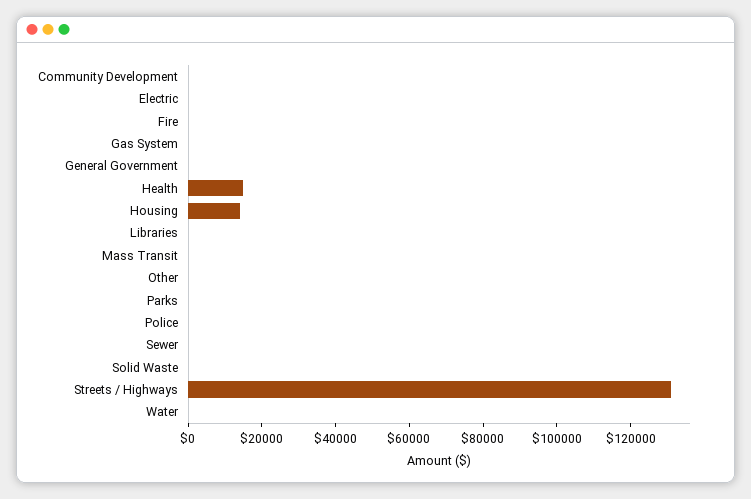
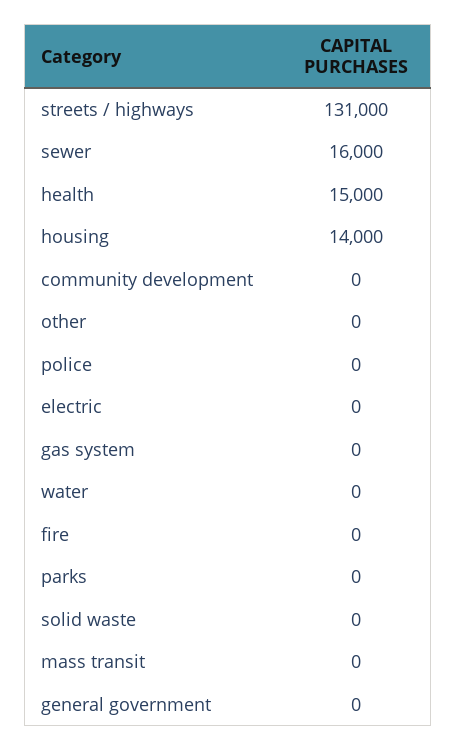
Libraries: 0 -> none
Sewer: 0 -> 16000

